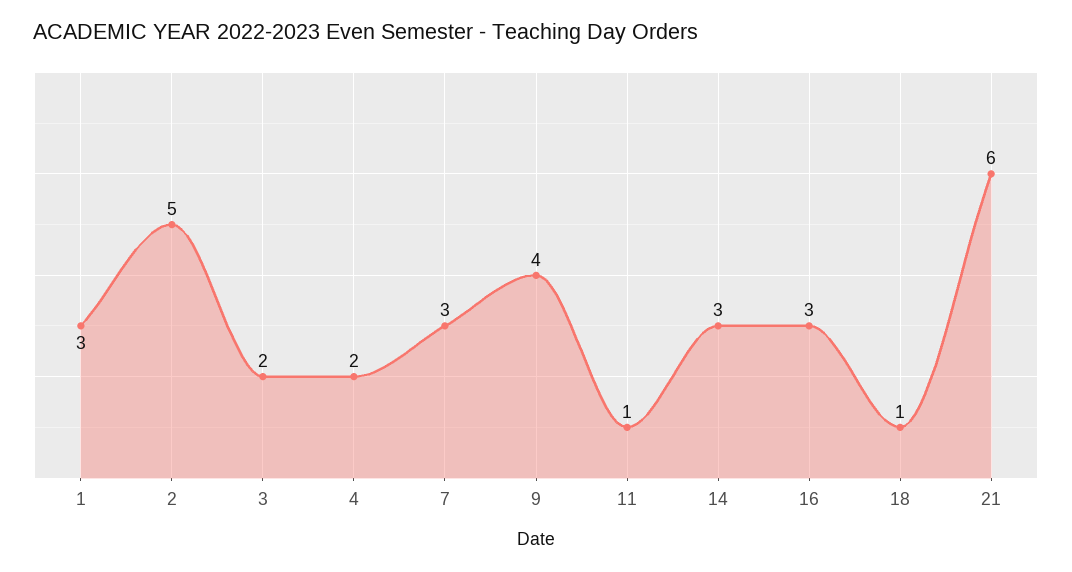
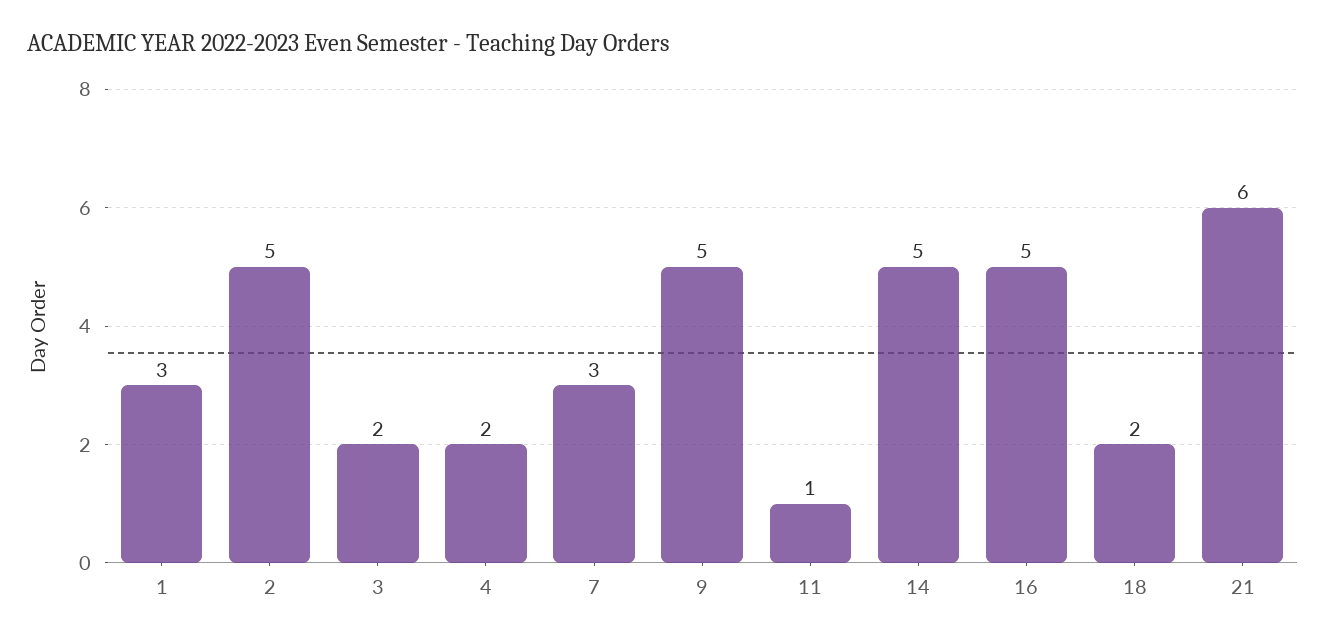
9: 4 -> 5
14: 3 -> 5
16: 3 -> 5
18: 1 -> 2

